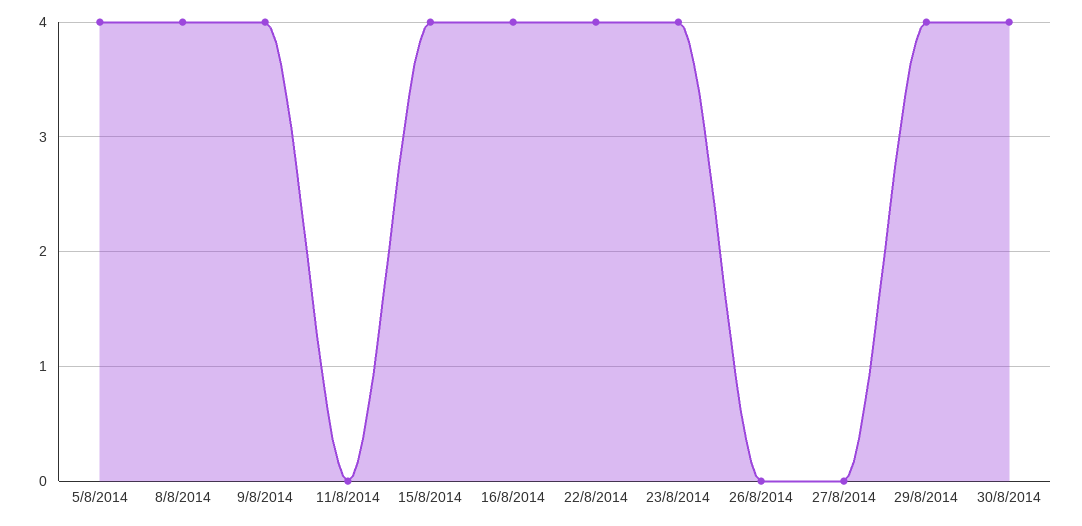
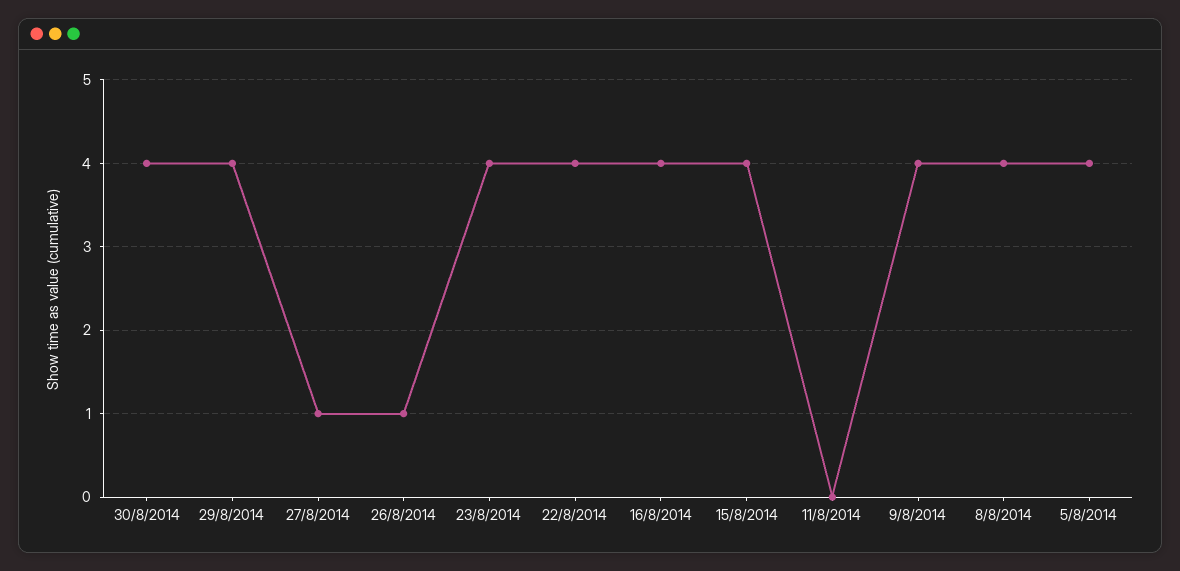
26/8/2014: 0 -> 1
27/8/2014: 0 -> 1

